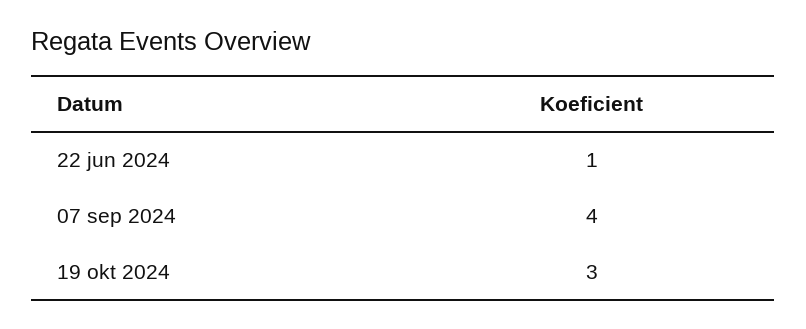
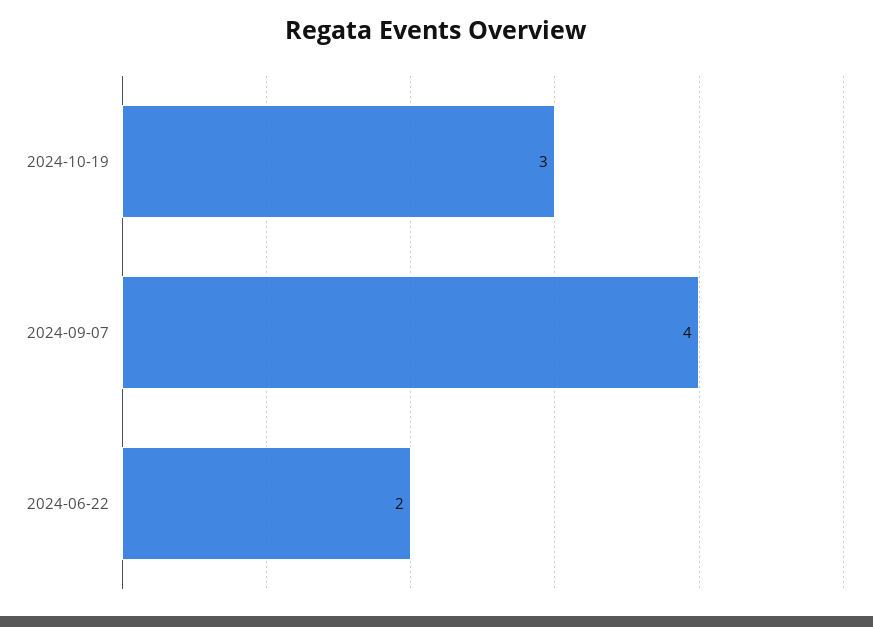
22 jun 2024: 1 -> 2

